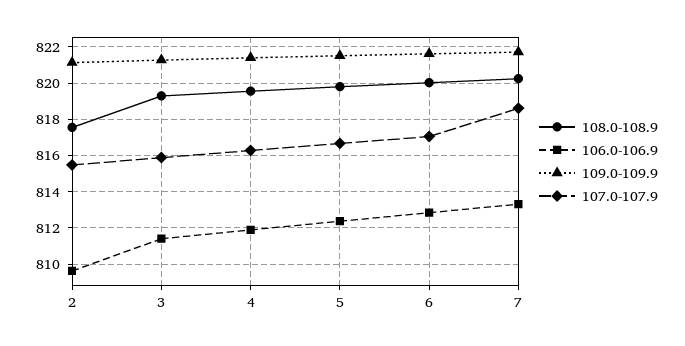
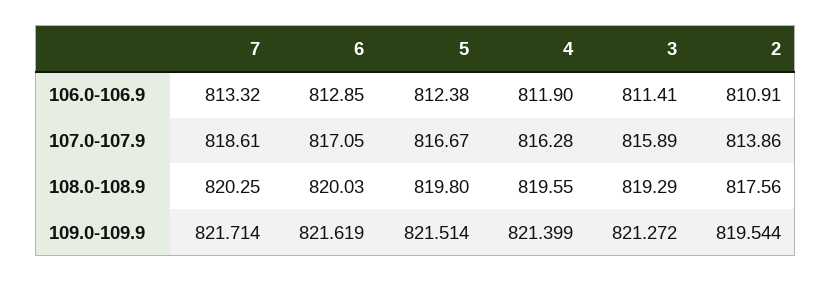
106.0-106.9, 2: 809.5 -> 810.91
109.0-109.9, 2: 821 -> 819.544
107.0-107.9, 2: 815.5 -> 813.86

